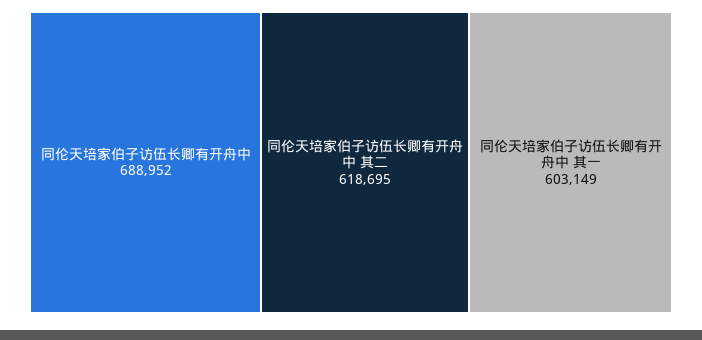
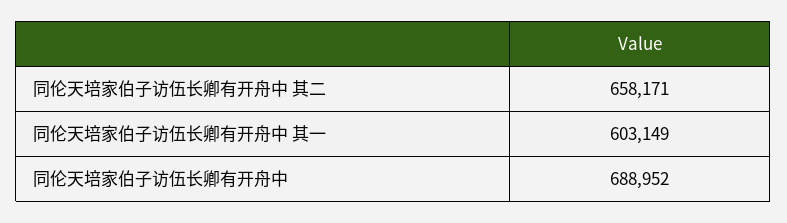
同伦天培家伯子访伍长卿有开舟中 其二: 618695 -> 658171

